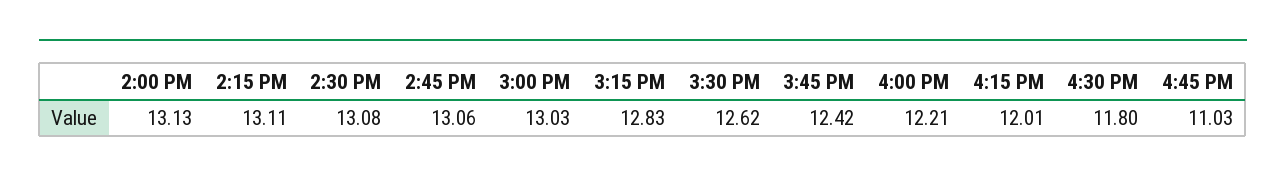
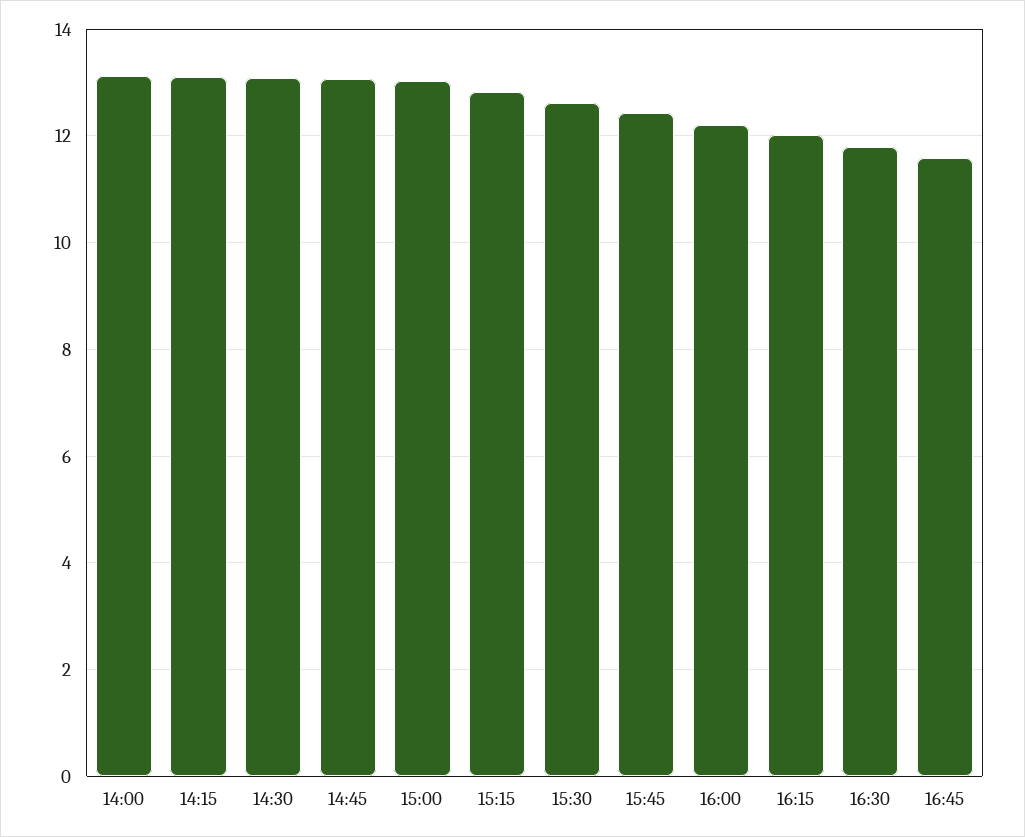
4:45 PM: 11.03 -> 11.6

